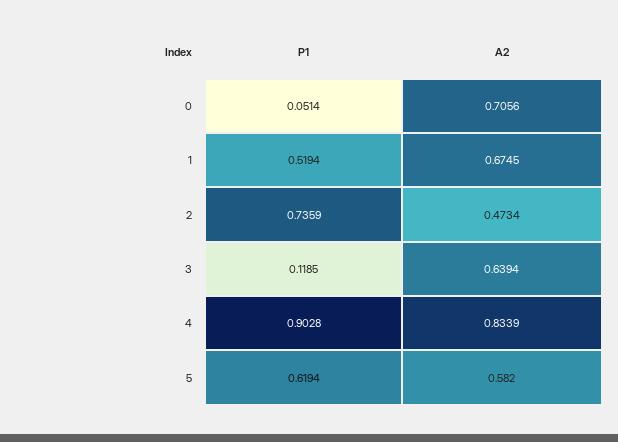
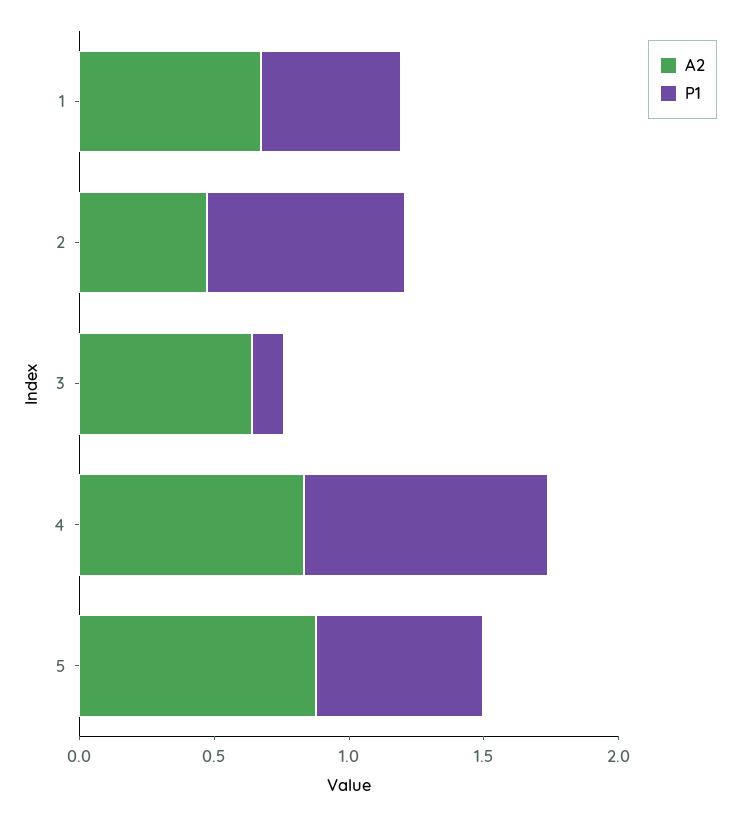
P1, 0: 0.0514 -> none
A2, 0: 0.7056 -> none
A2, 5: 0.582 -> 0.9

